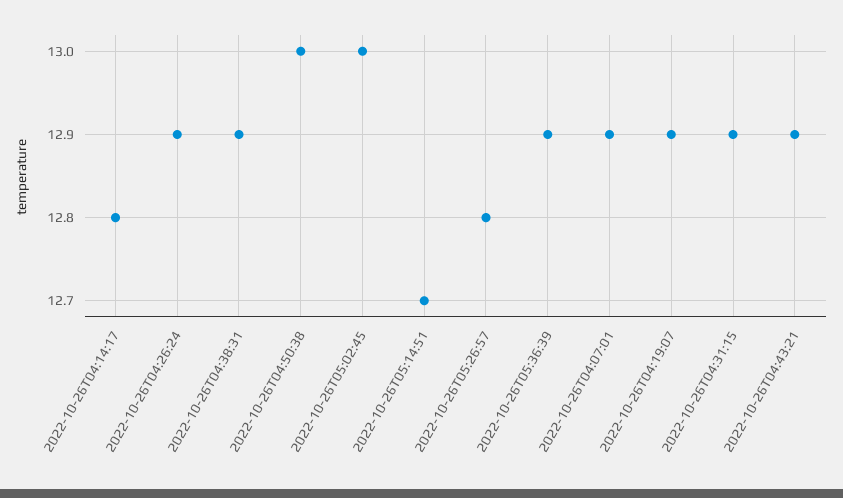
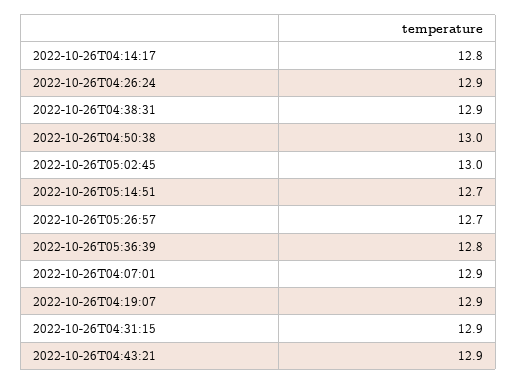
2022-10-26T05:26:57: 12.8 -> 12.7
2022-10-26T05:36:39: 12.9 -> 12.8

